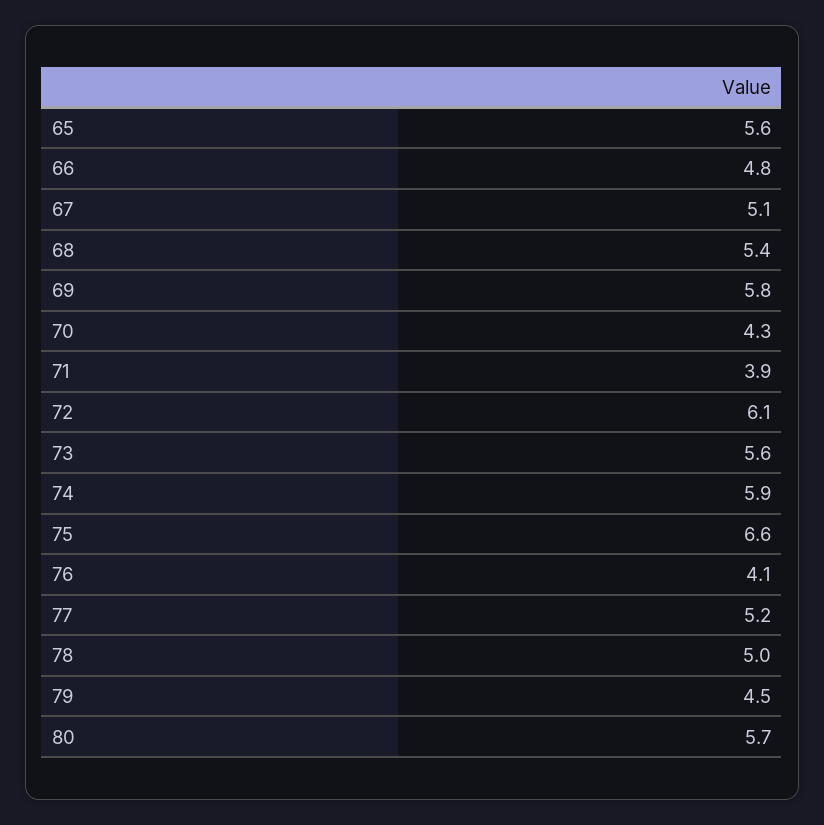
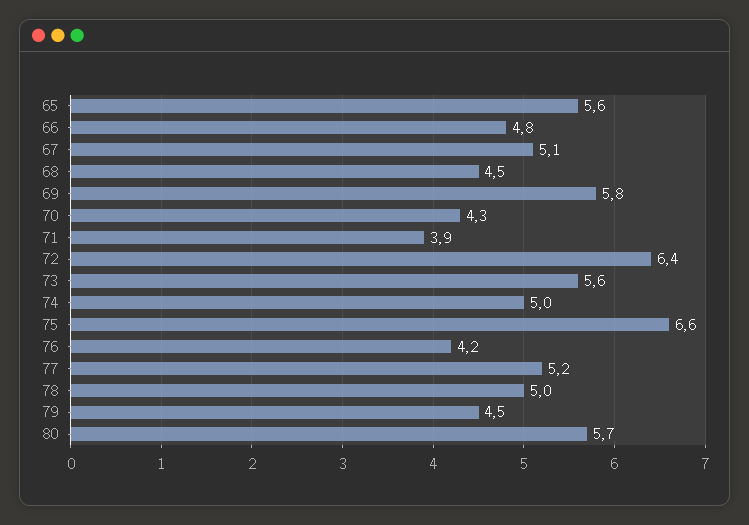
68: 5.4 -> 4.5
72: 6.1 -> 6.4
74: 5.9 -> 5
76: 4.1 -> 4.2

